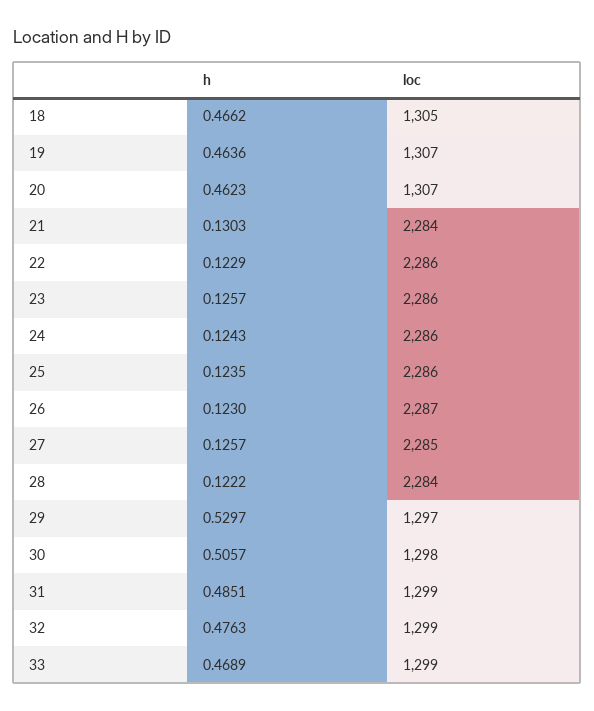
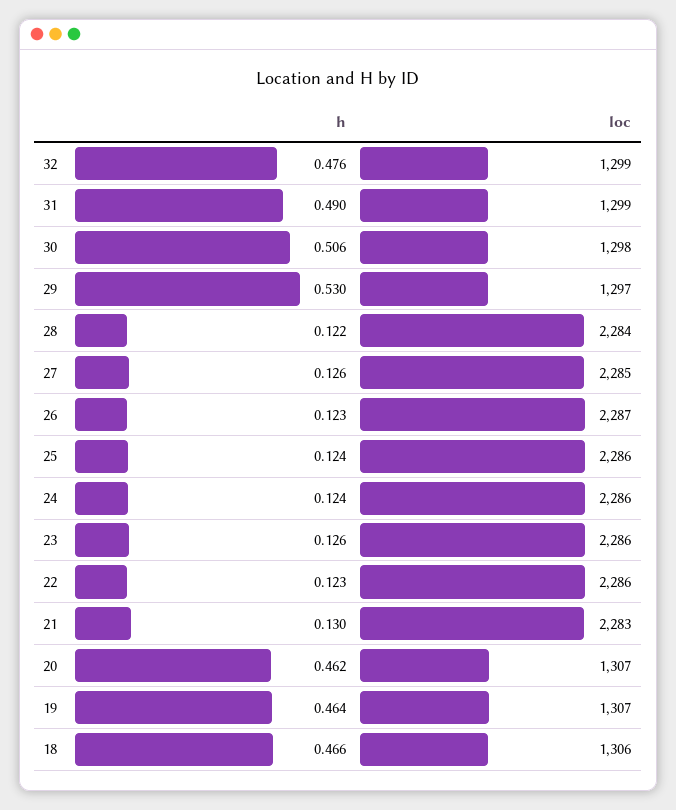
loc, 18: 1305 -> 1306
loc, 21: 2284 -> 2283
h, 31: 0.4851 -> 0.49
h, 33: 0.4689 -> none
loc, 33: 1299 -> none

